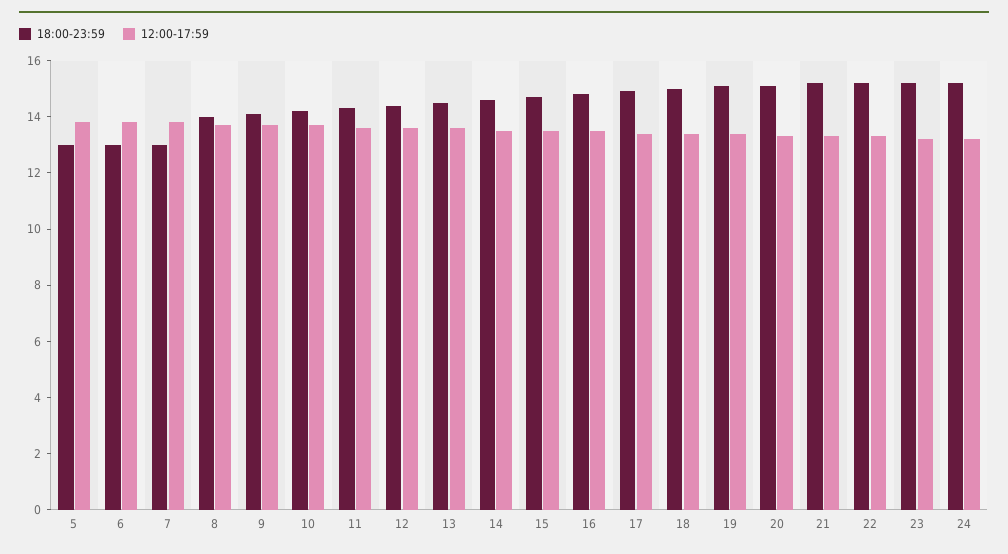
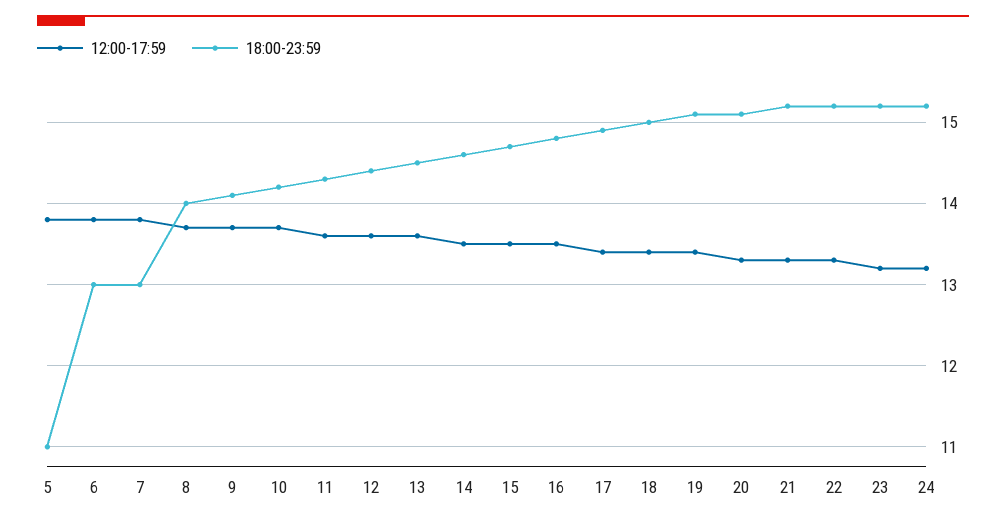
18:00-23:59, 5: 13 -> 11

